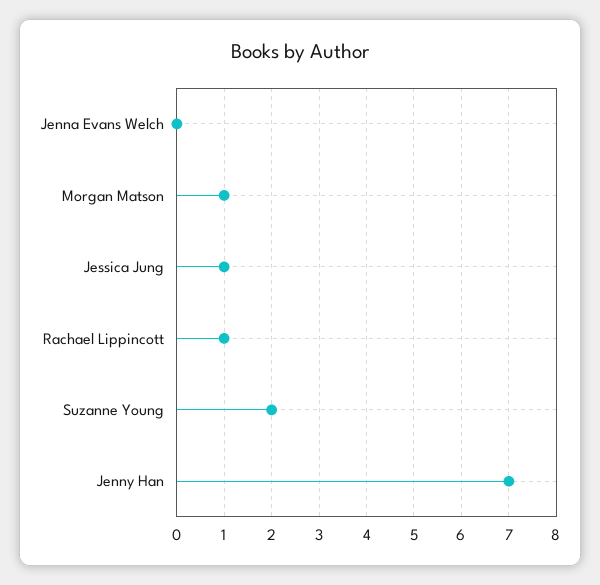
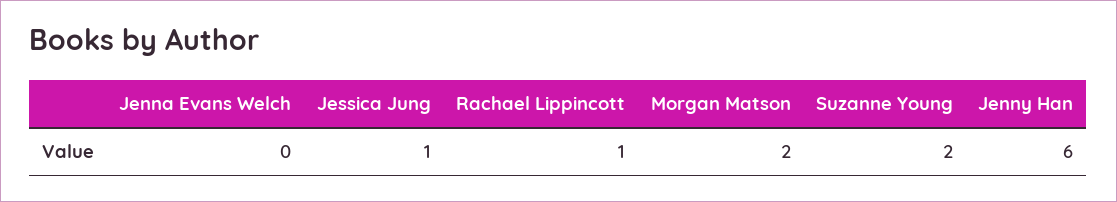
Morgan Matson: 1 -> 2
Jenny Han: 7 -> 6

